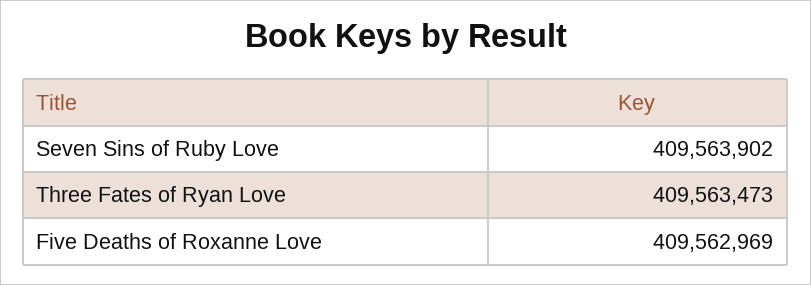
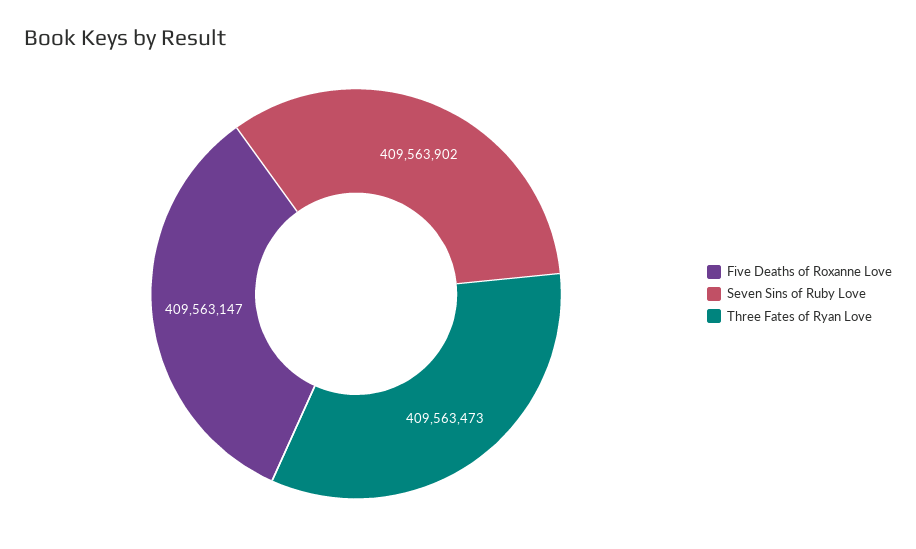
Five Deaths of Roxanne Love: 409562969 -> 409563147

